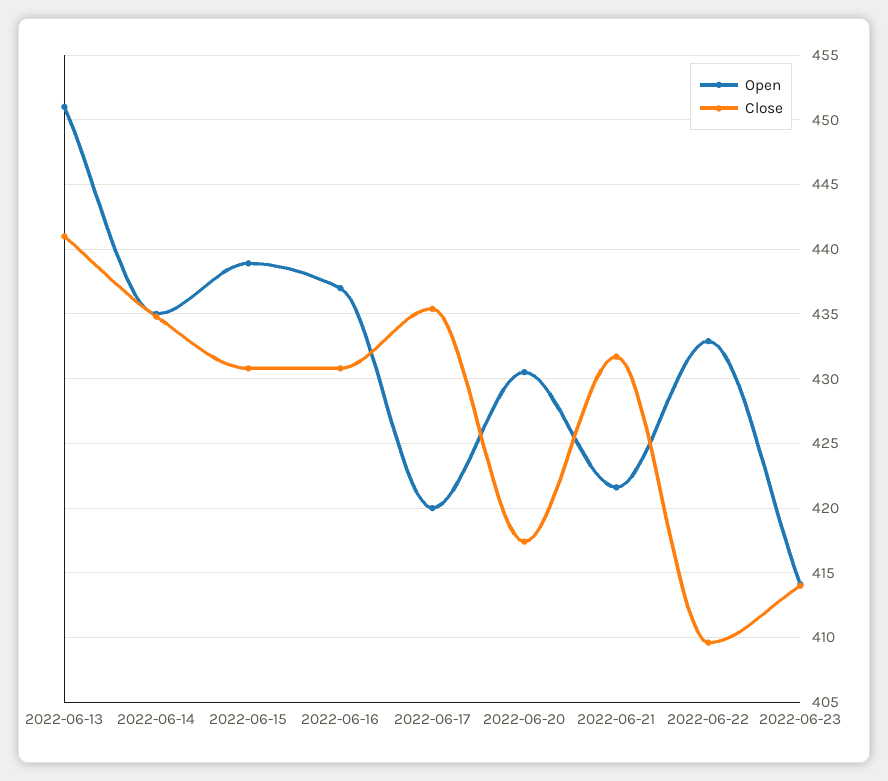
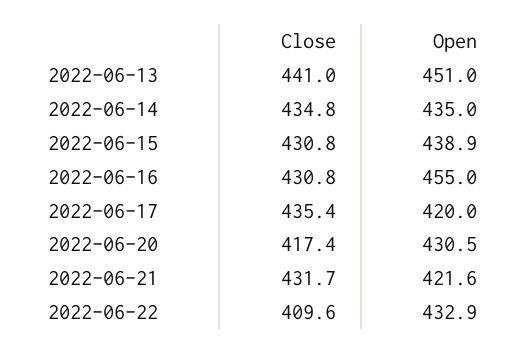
Open, 2022-06-16: 437 -> 455
Open, 2022-06-23: 414 -> none
Close, 2022-06-23: 414 -> none

